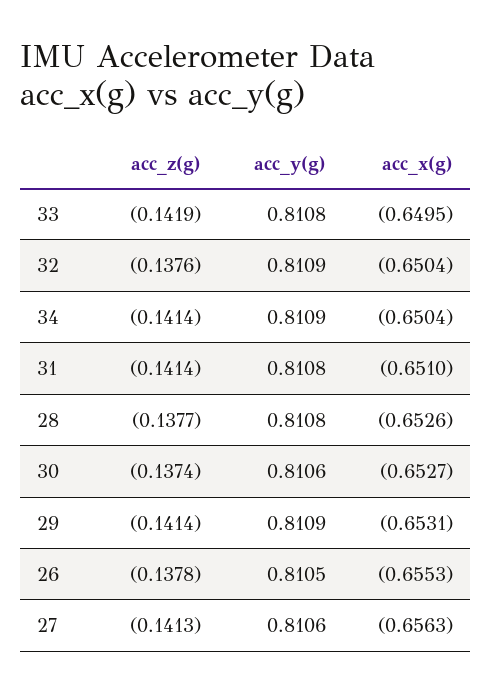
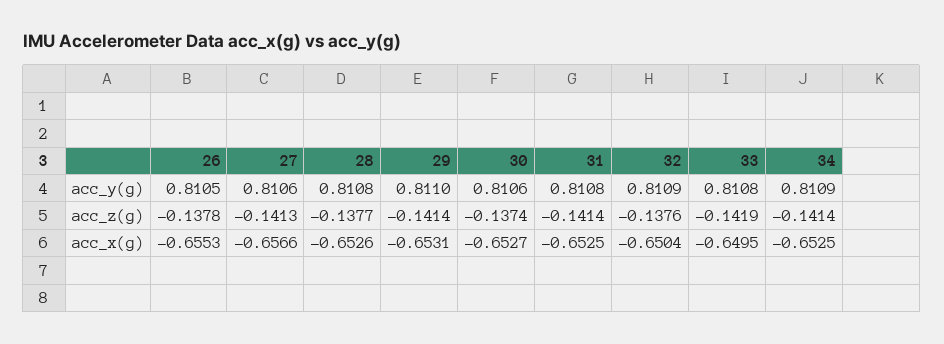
acc_x(g), 34: -0.6504 -> -0.6525
acc_x(g), 31: -0.651 -> -0.6525
acc_y(g), 29: 0.8109 -> 0.811
acc_x(g), 27: -0.6563 -> -0.6566

